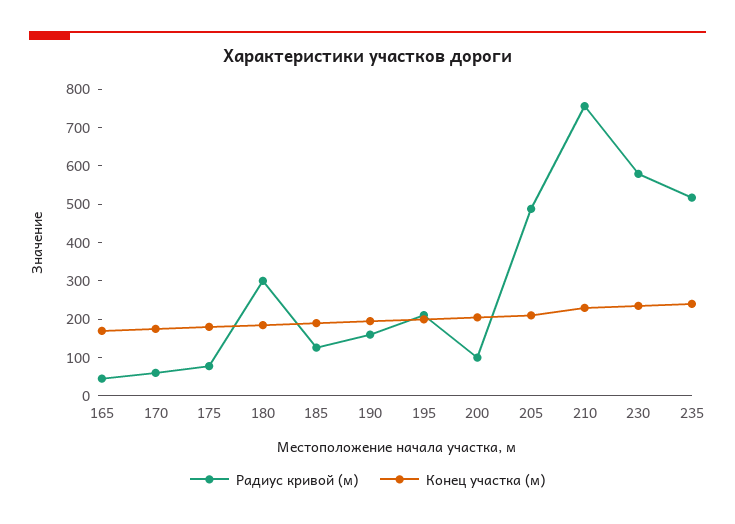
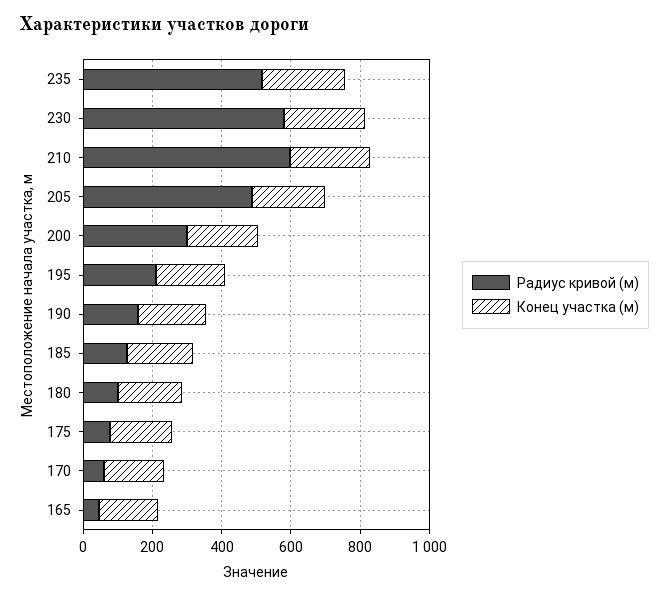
Радиус кривой (м), 180: 300 -> 100
Радиус кривой (м), 200: 100 -> 300
Радиус кривой (м), 210: 750 -> 600

